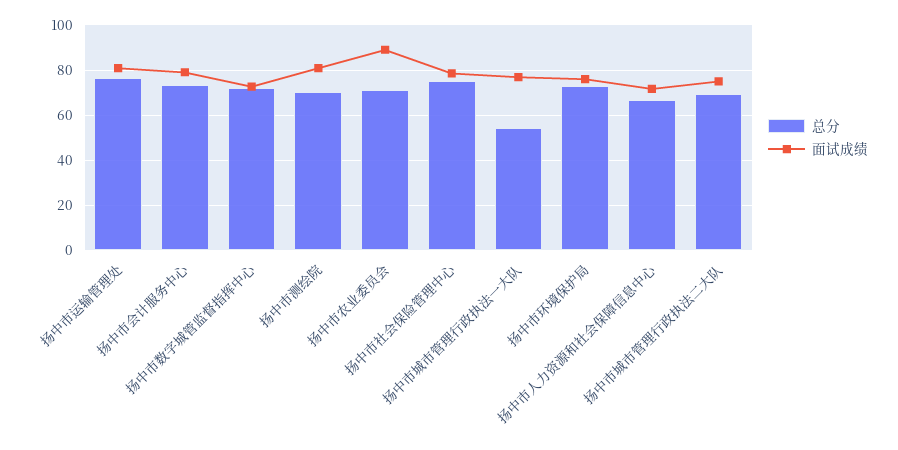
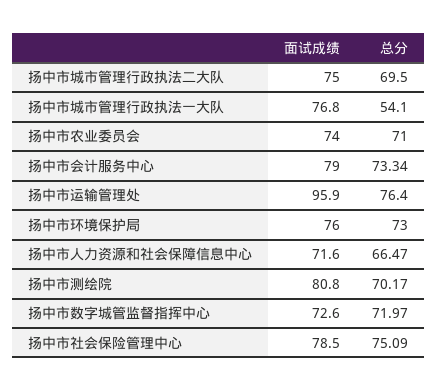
面试成绩, 扬中市运输管理处: 80 -> 95.9
面试成绩, 扬中市农业委员会: 90 -> 74

